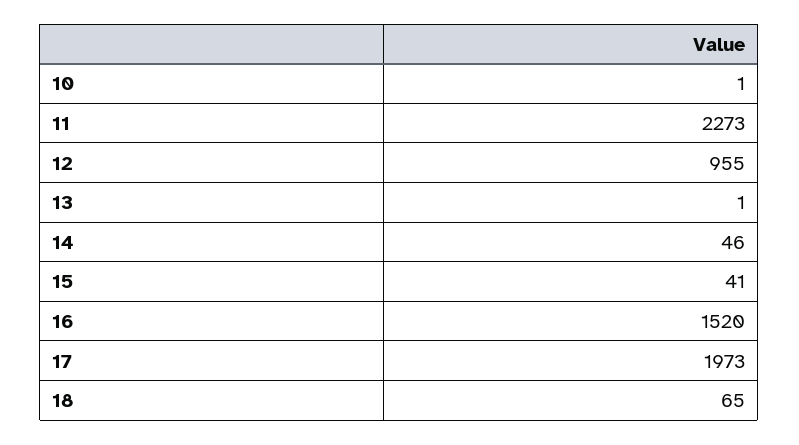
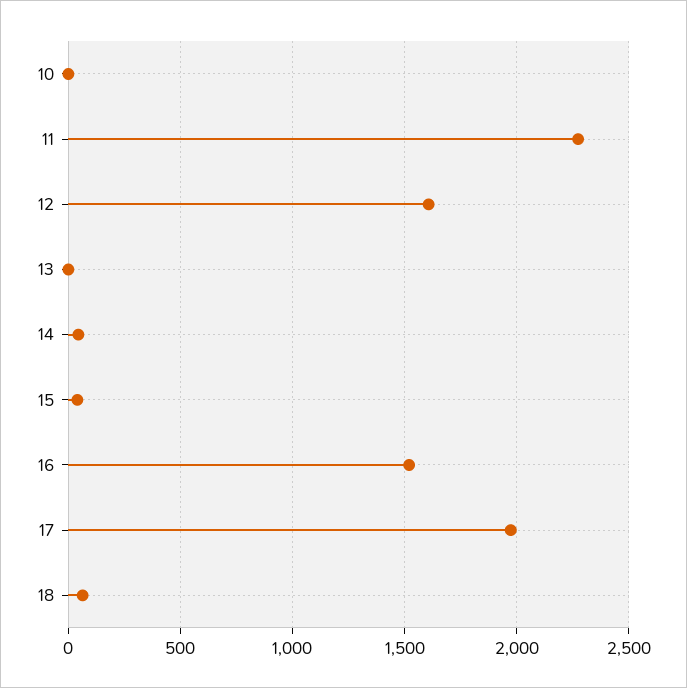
12: 955 -> 1600

